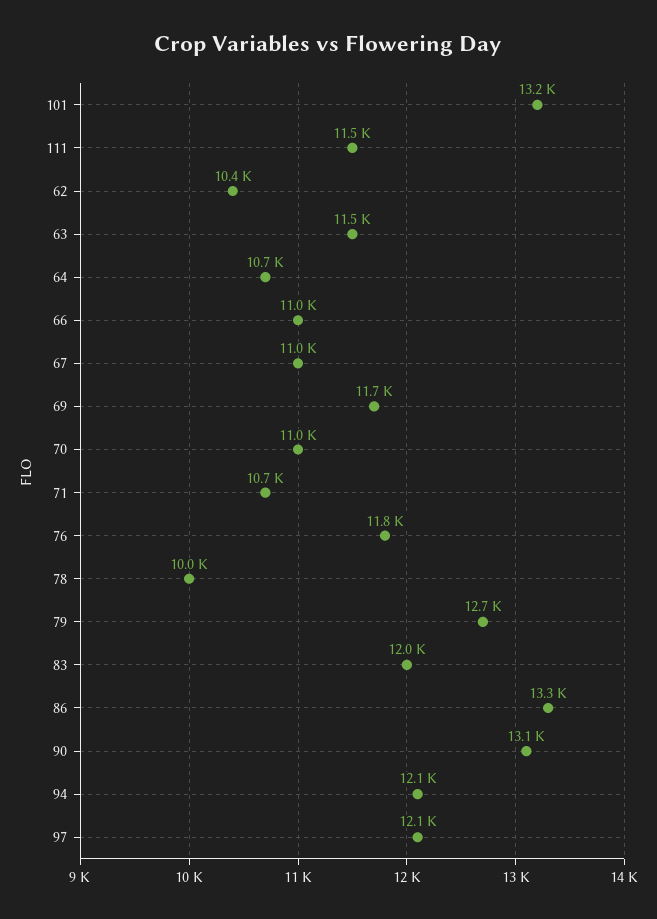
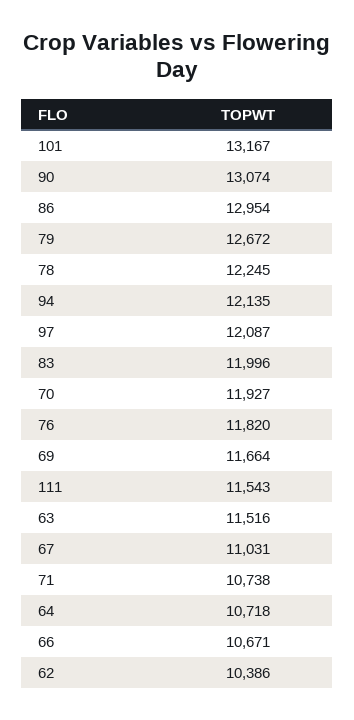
66: 11000 -> 10671
70: 11000 -> 11927
78: 10000 -> 12245
86: 13300 -> 12954

